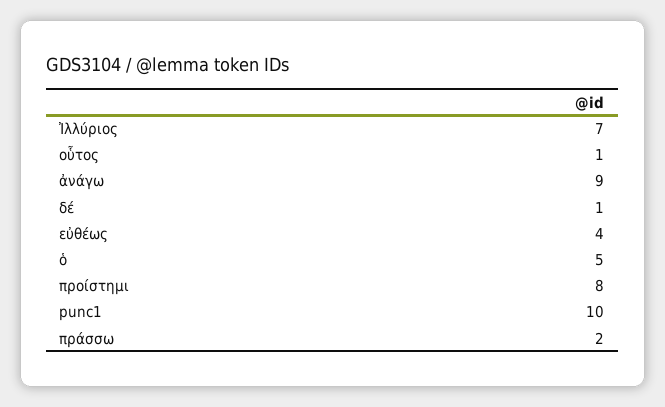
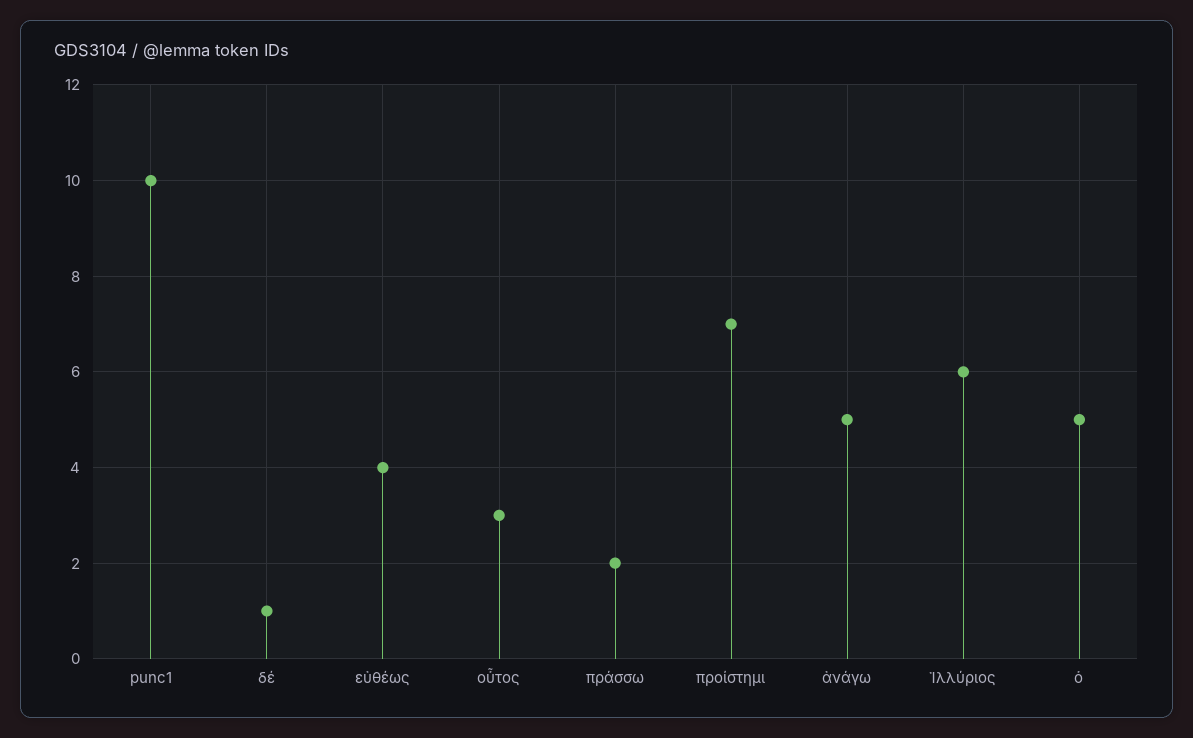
Ἰλλύριος: 7 -> 6
οὗτος: 1 -> 3
ἀνάγω: 9 -> 5
προίστημι: 8 -> 7

